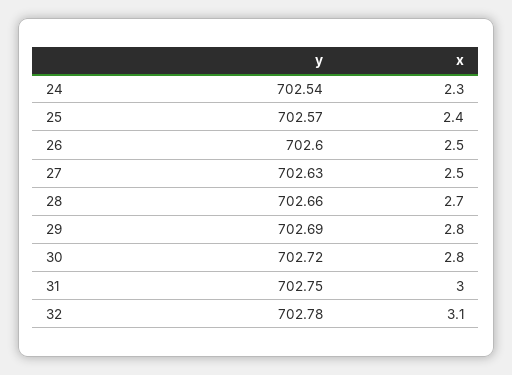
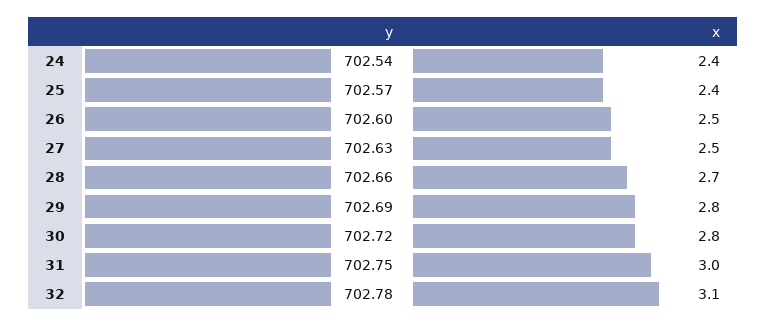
x, 24: 2.3 -> 2.4

